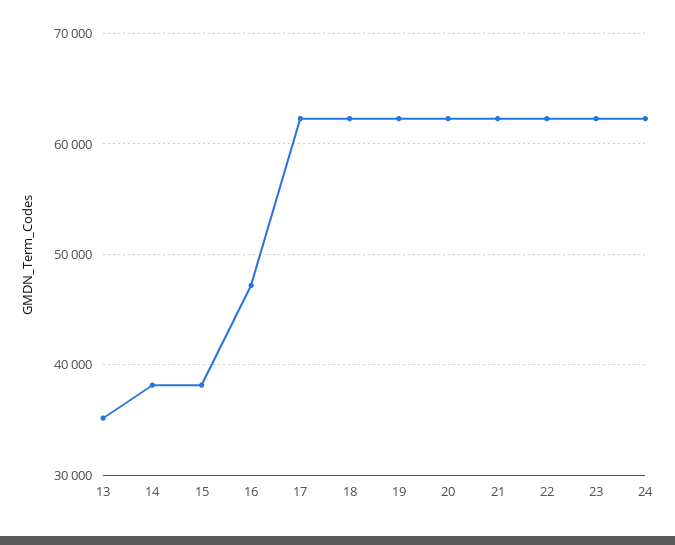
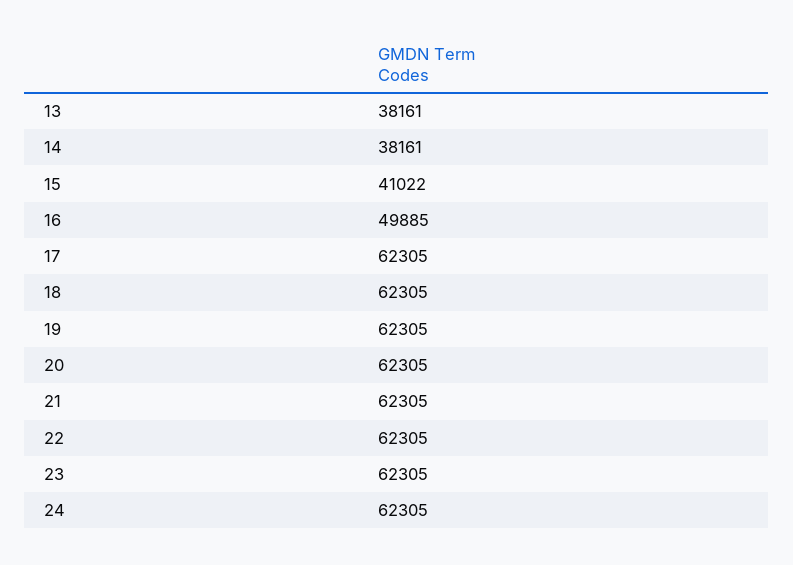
13: 35000 -> 38161
15: 38000 -> 41022
16: 47000 -> 49885

